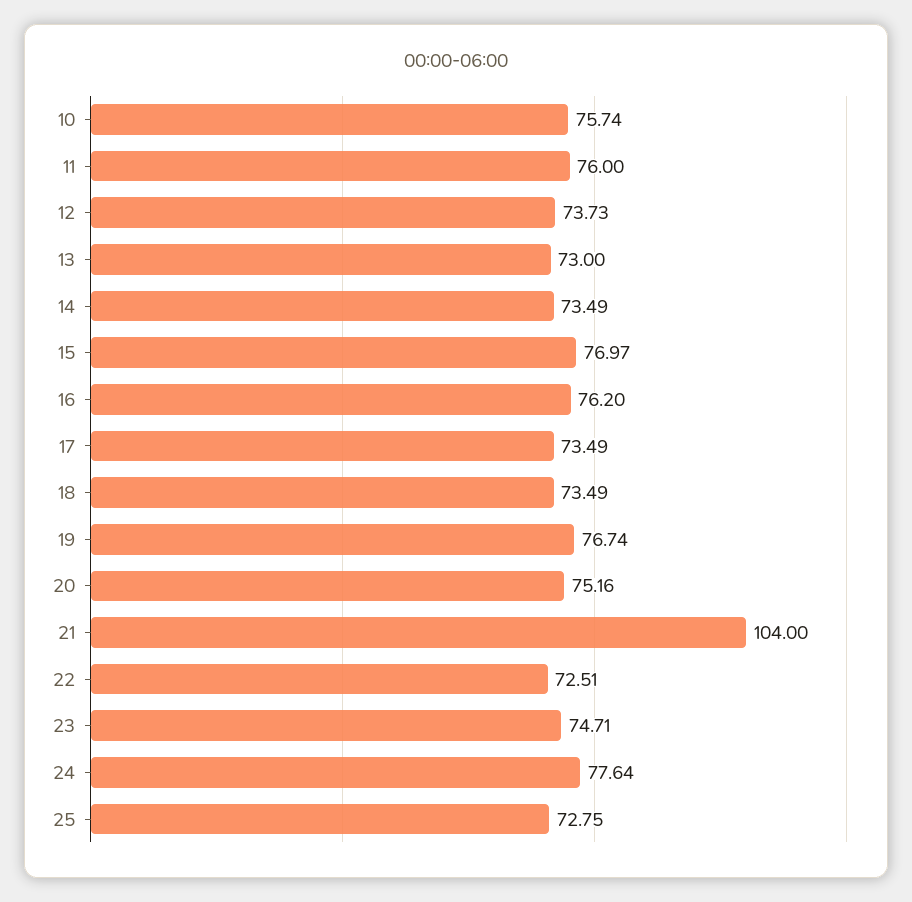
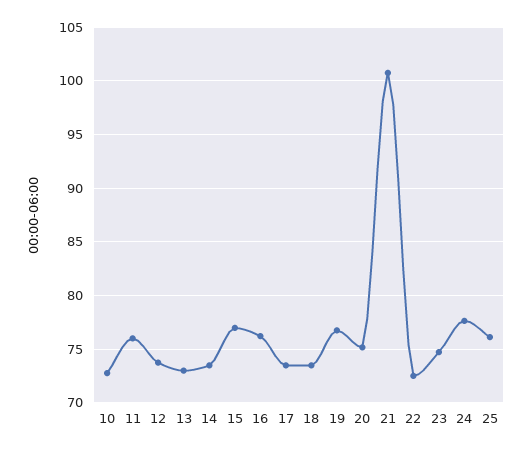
10: 75.74 -> 73
21: 104 -> 101
25: 72.75 -> 76

